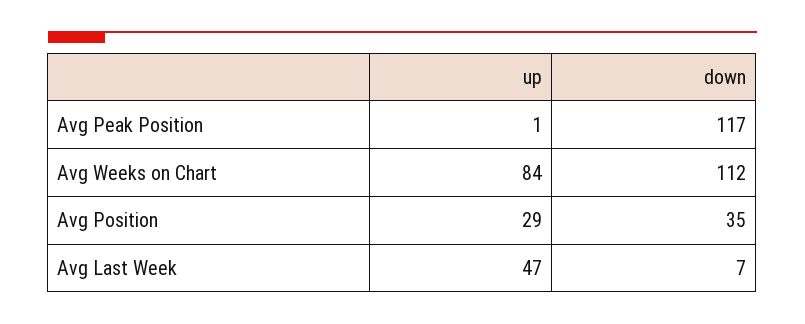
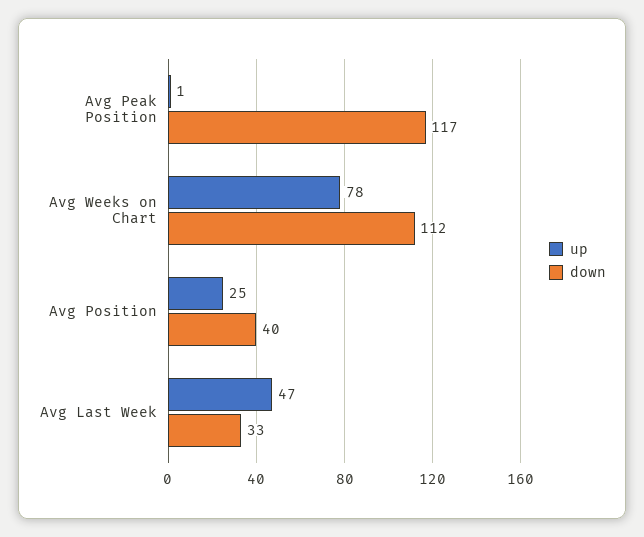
up, Avg Weeks on Chart: 84 -> 78
up, Avg Position: 29 -> 25
down, Avg Position: 35 -> 40
down, Avg Last Week: 7 -> 33

